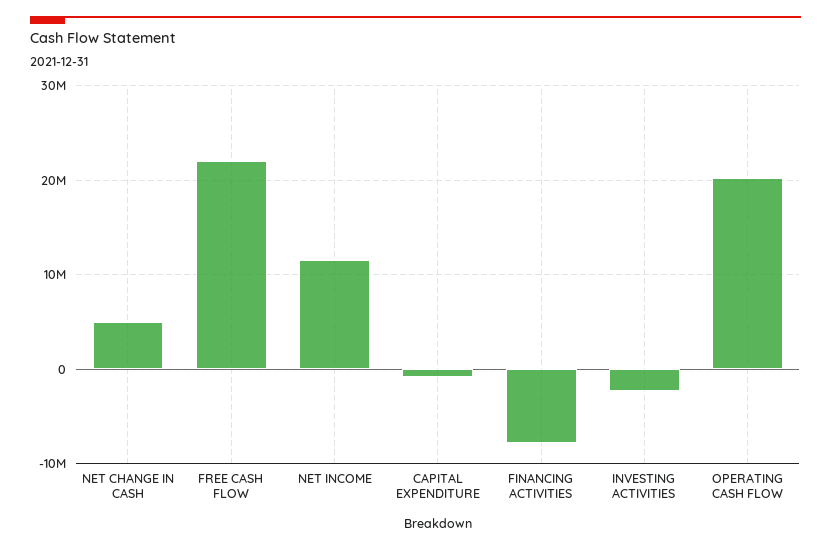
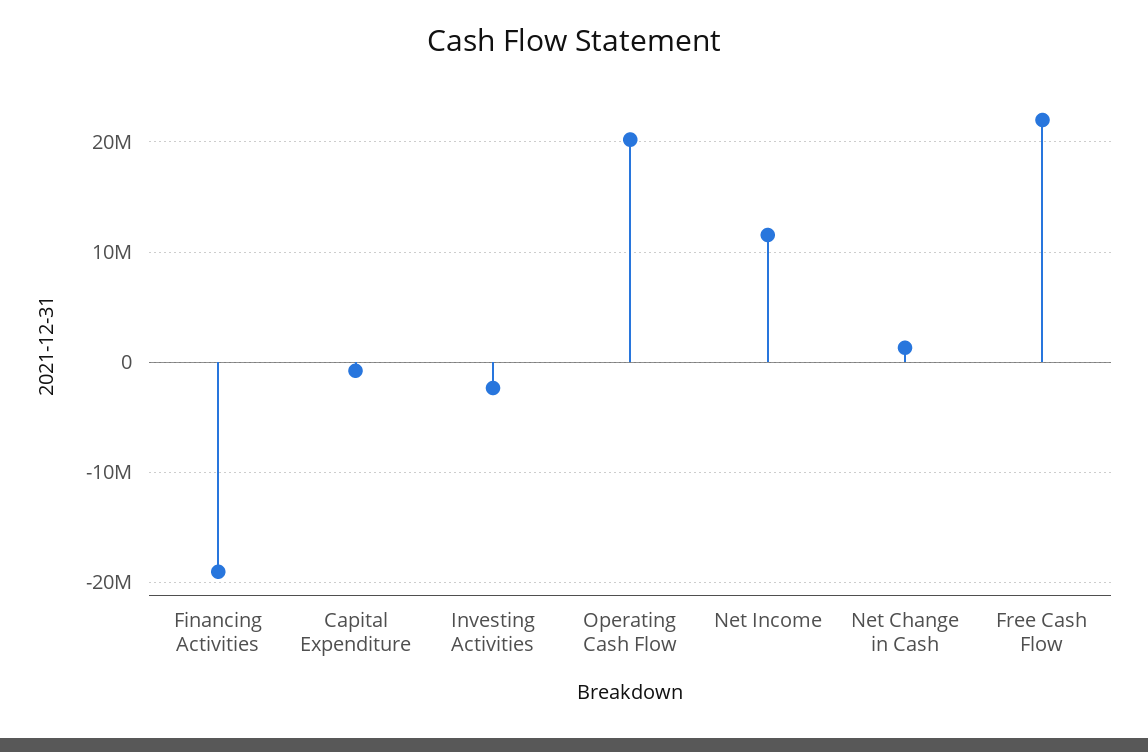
NET CHANGE IN CASH: 5000000 -> 1000000
FINANCING ACTIVITIES: -8000000 -> -19000000

